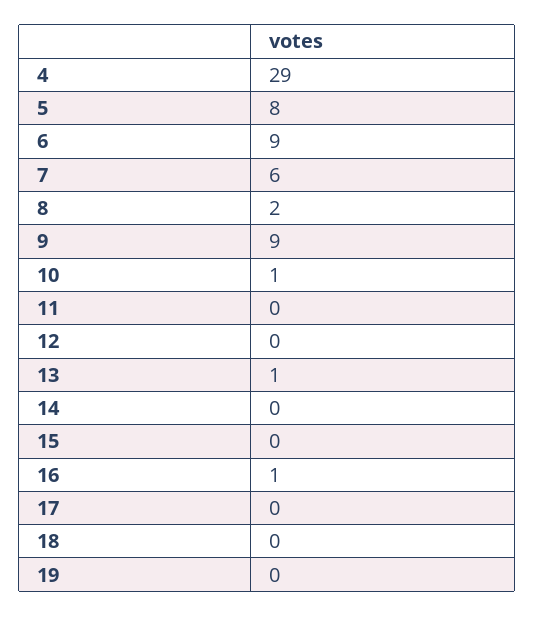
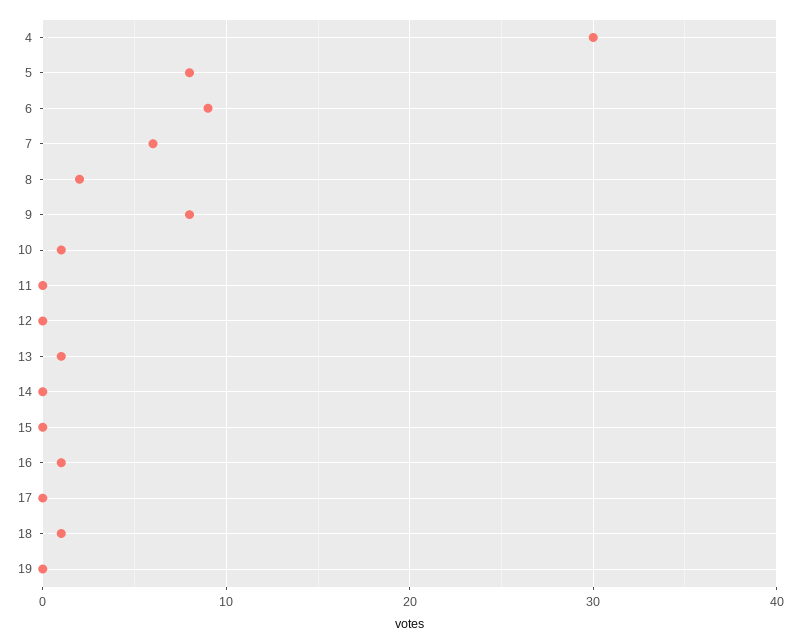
4: 29 -> 30
9: 9 -> 8
18: 0 -> 1

